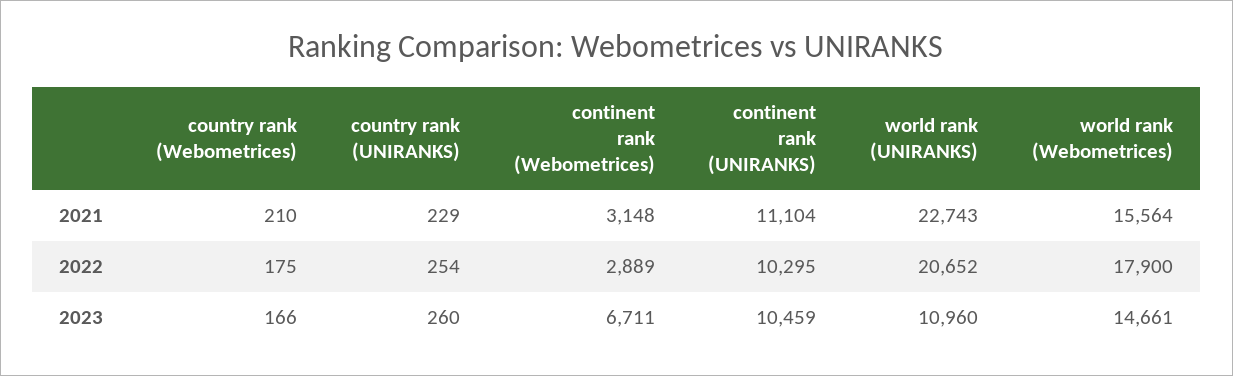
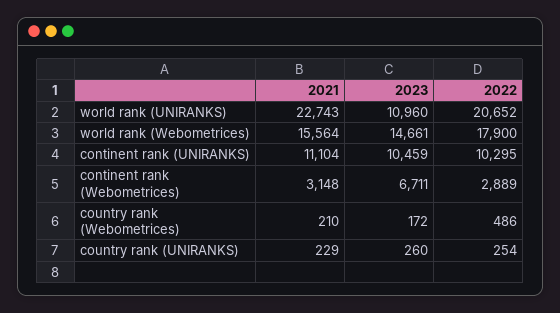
country rank (Webometrices), 2022: 175 -> 486
country rank (Webometrices), 2023: 166 -> 172

